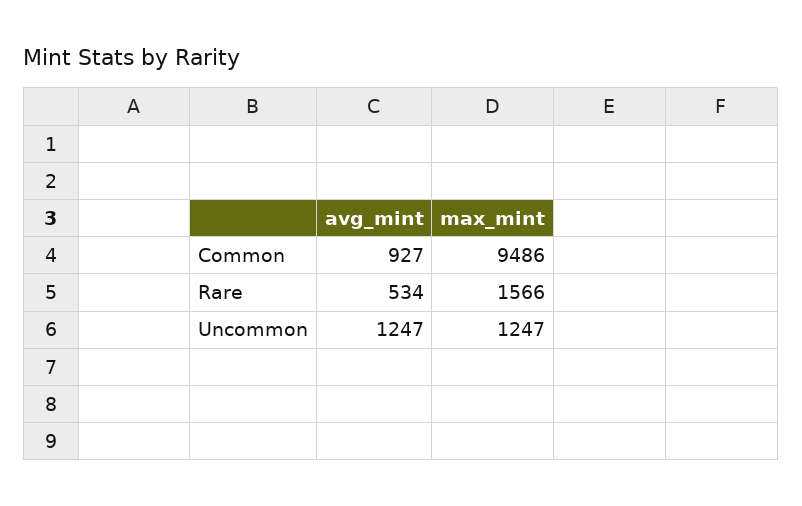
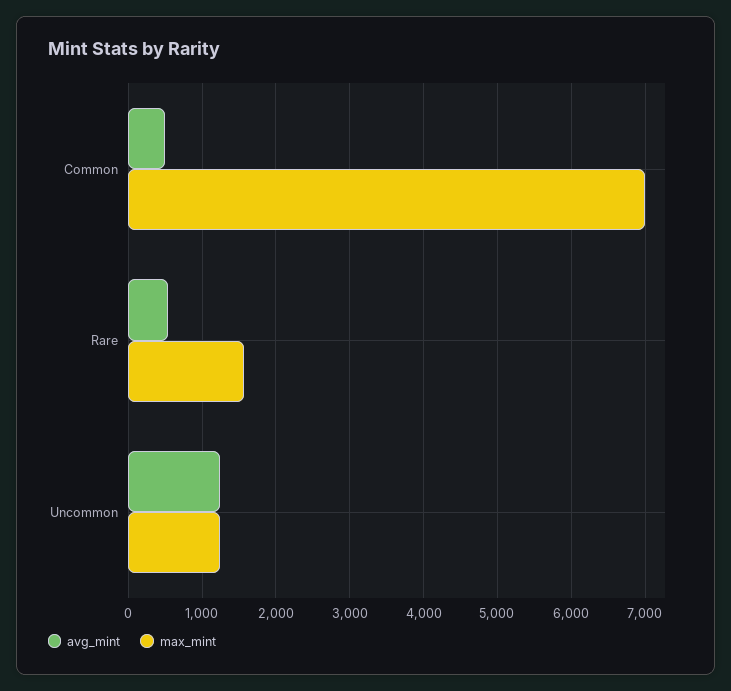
avg_mint, Common: 927 -> 500
max_mint, Common: 9486 -> 7000

